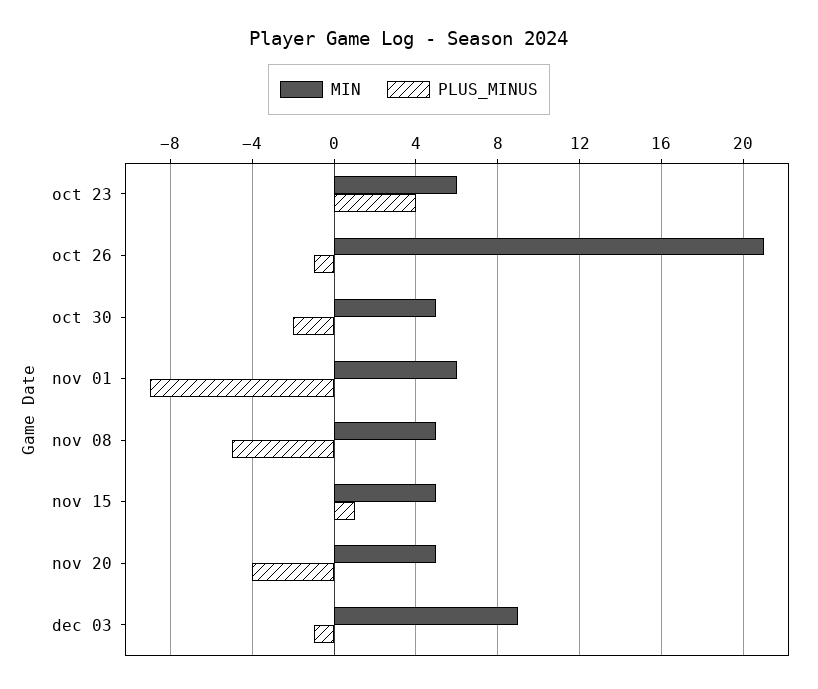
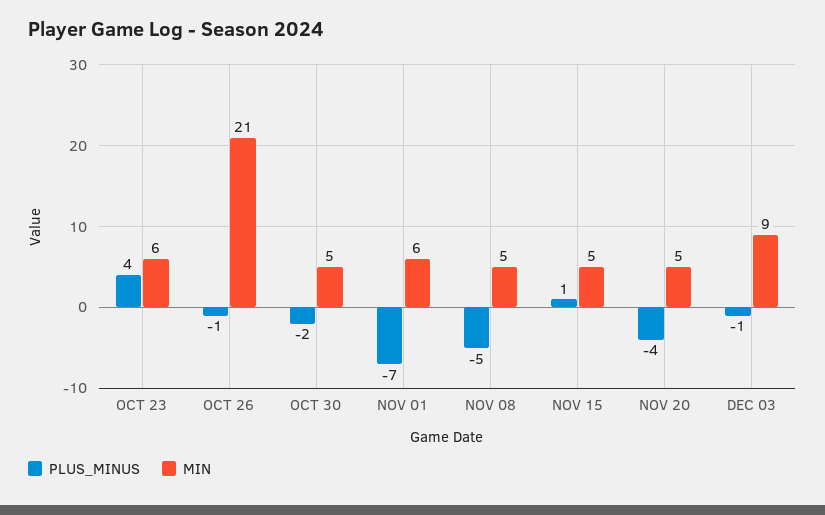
PLUS_MINUS, nov 01: -9 -> -7

